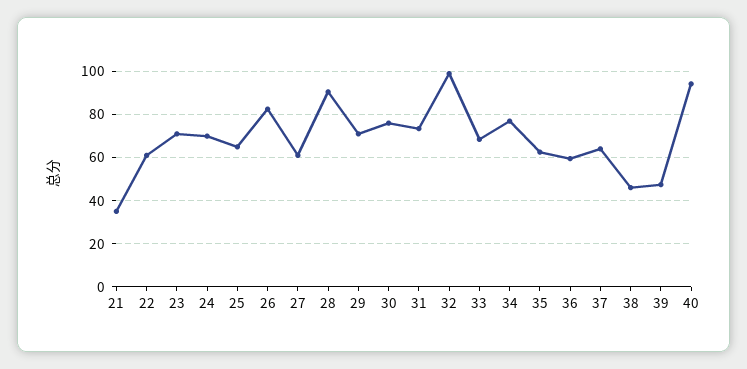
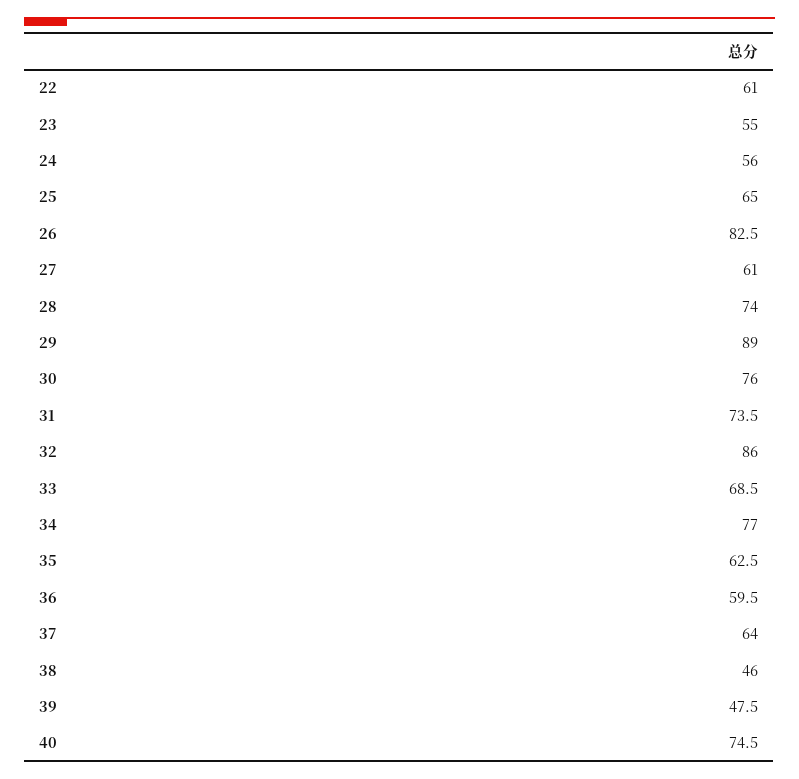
21: 35 -> none
23: 70 -> 55
24: 70 -> 56
28: 90 -> 74
29: 70 -> 89
32: 100 -> 86
40: 95 -> 74.5

